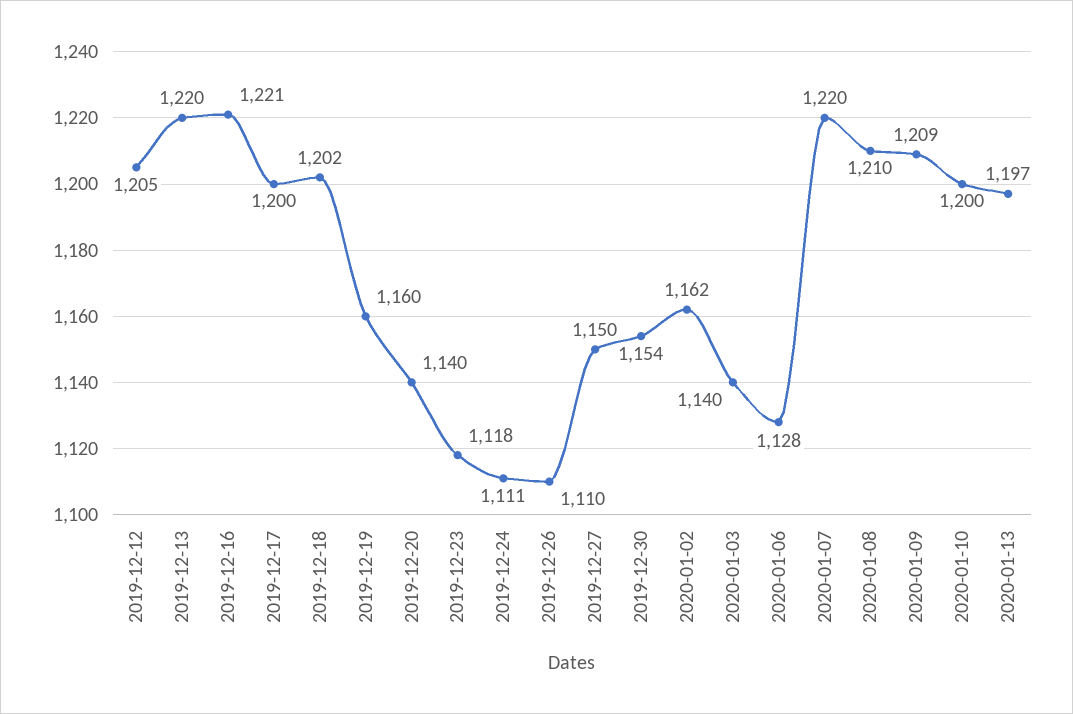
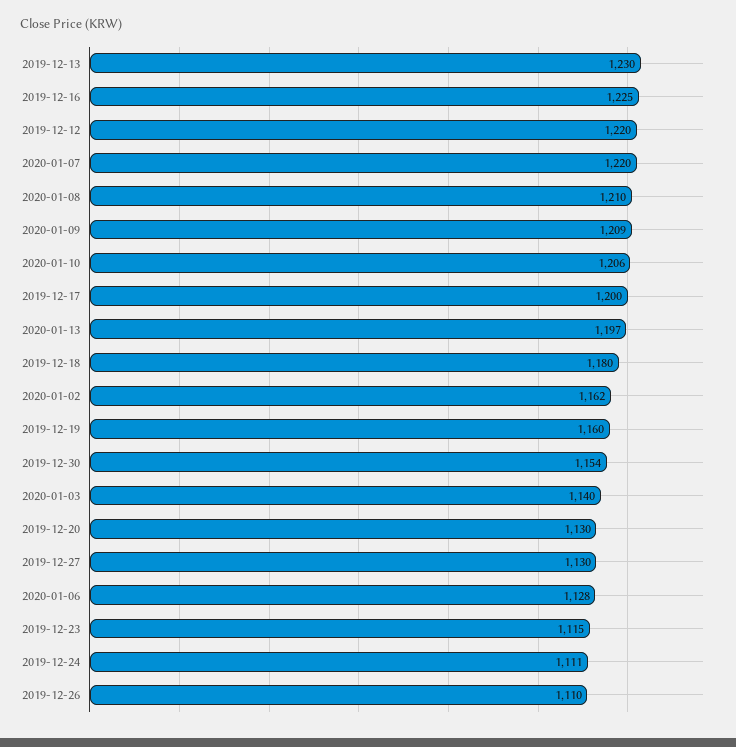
2019-12-12: 1205 -> 1220
2019-12-13: 1220 -> 1230
2019-12-16: 1221 -> 1225
2019-12-18: 1202 -> 1180
2019-12-20: 1140 -> 1130
2019-12-23: 1118 -> 1115
2019-12-27: 1150 -> 1130
2020-01-10: 1200 -> 1206

